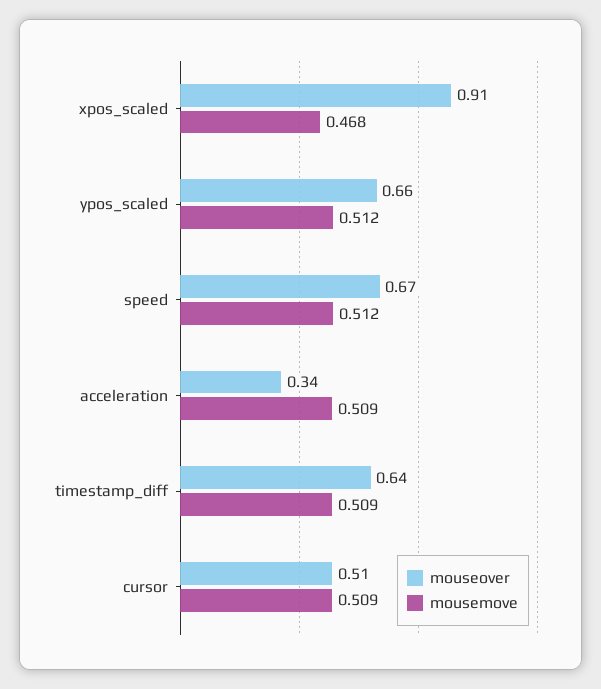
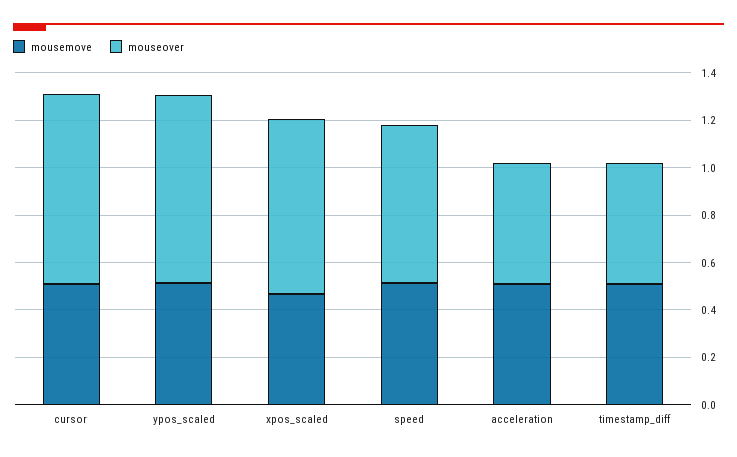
mouseover, xpos_scaled: 0.91 -> 0.75
mouseover, ypos_scaled: 0.66 -> 0.8
mouseover, acceleration: 0.34 -> 0.5
mouseover, timestamp_diff: 0.64 -> 0.5
mouseover, cursor: 0.51 -> 0.8

